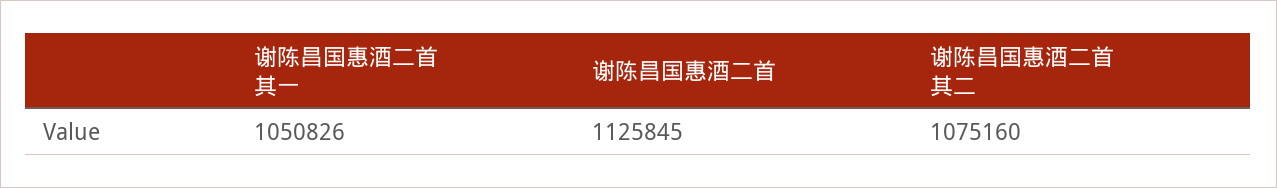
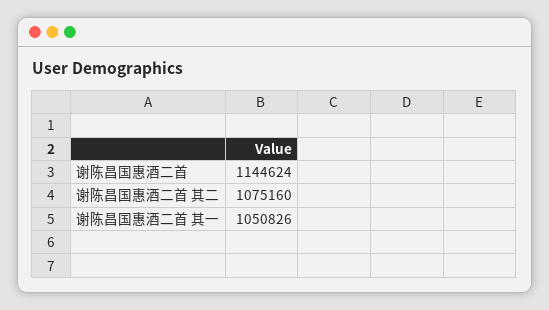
谢陈昌国惠酒二首: 1125845 -> 1144624

